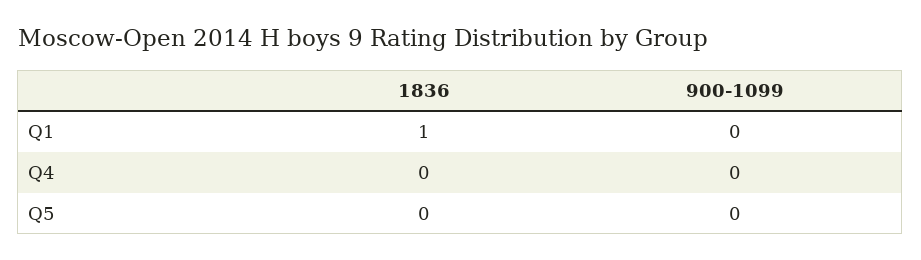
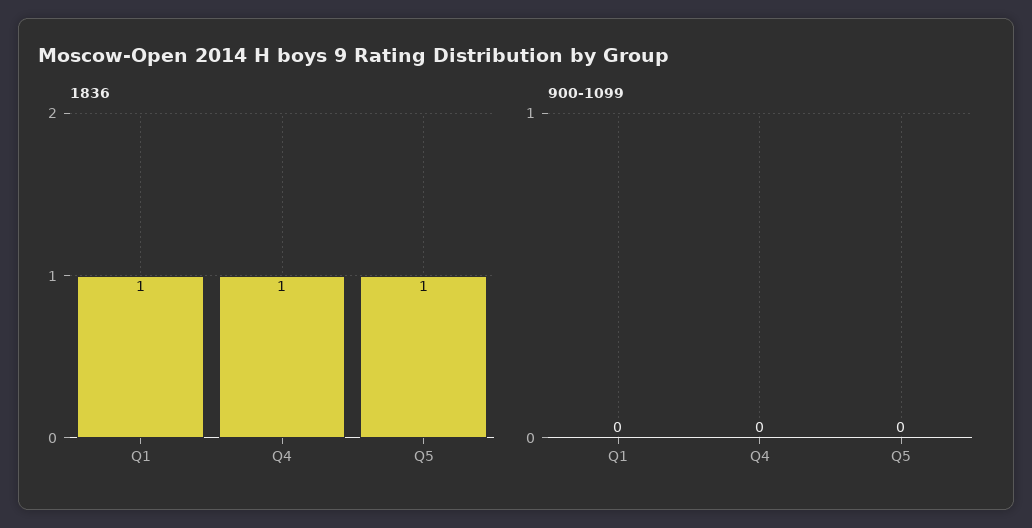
1836, Q4: 0 -> 1
1836, Q5: 0 -> 1

